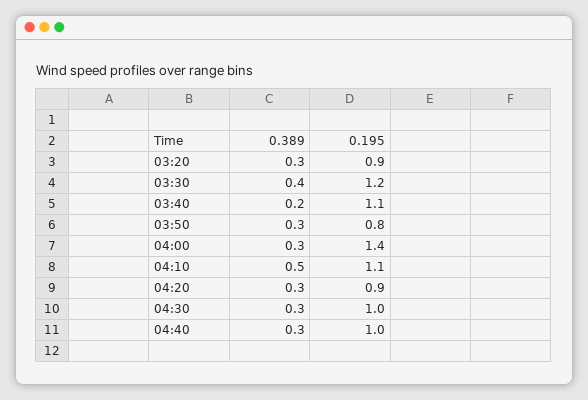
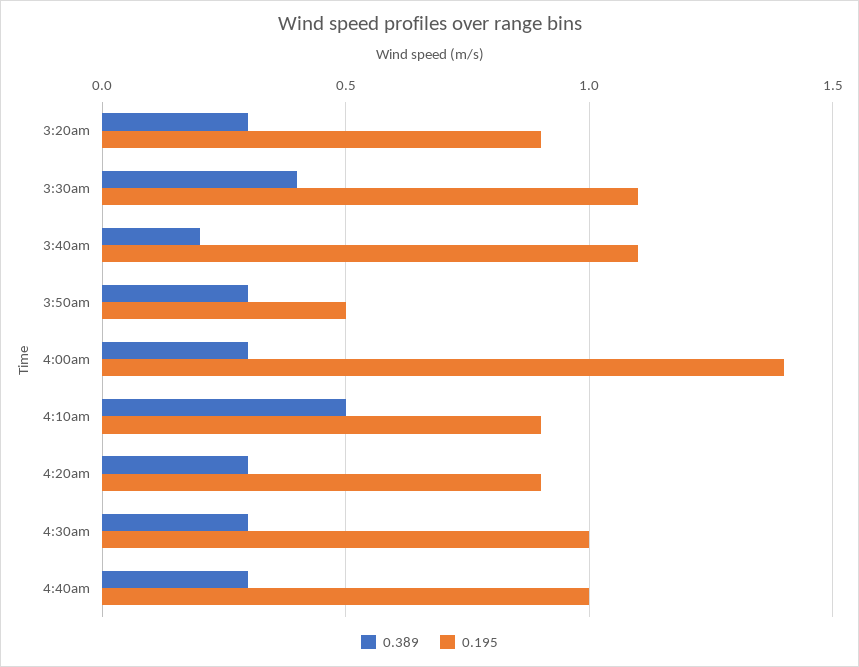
0.195, 03:30: 1.2 -> 1.1
0.195, 03:50: 0.8 -> 0.5
0.195, 04:10: 1.1 -> 0.9

